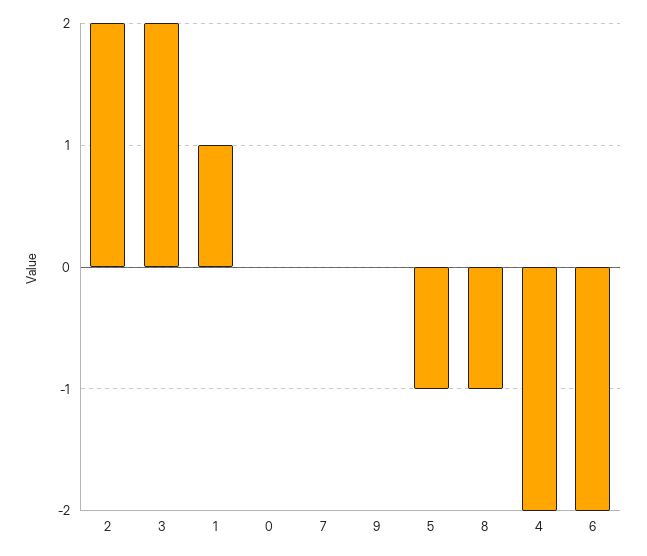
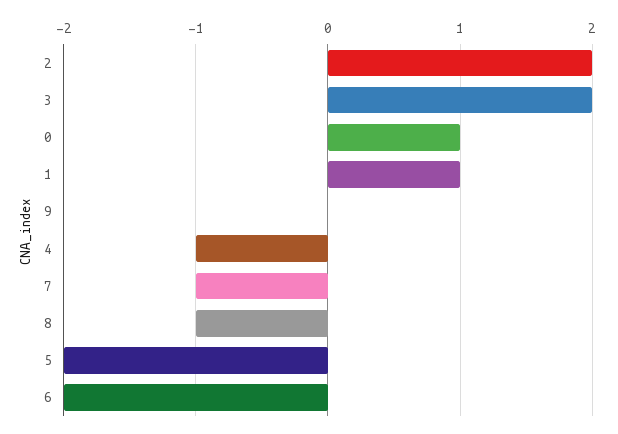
0: 0 -> 1
7: 0 -> -1
5: -1 -> -2
4: -2 -> -1

